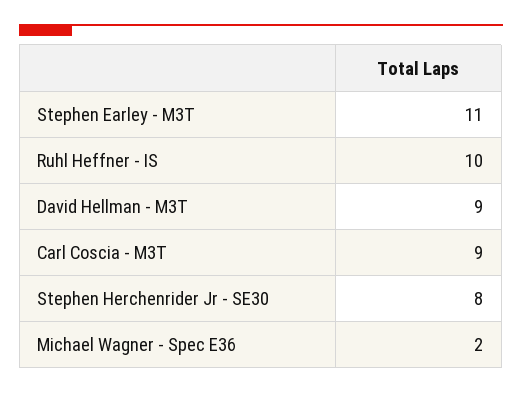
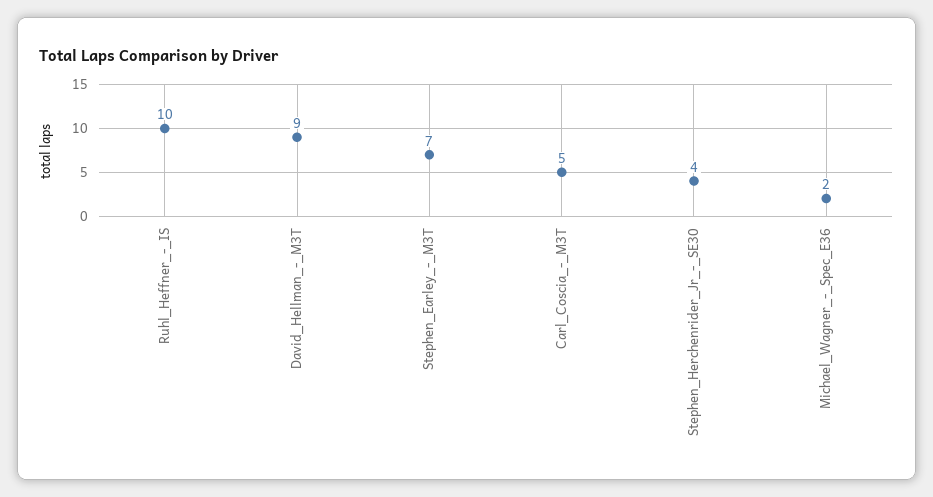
Stephen Earley - M3T: 11 -> 7
Carl Coscia - M3T: 9 -> 5
Stephen Herchenrider Jr - SE30: 8 -> 4

